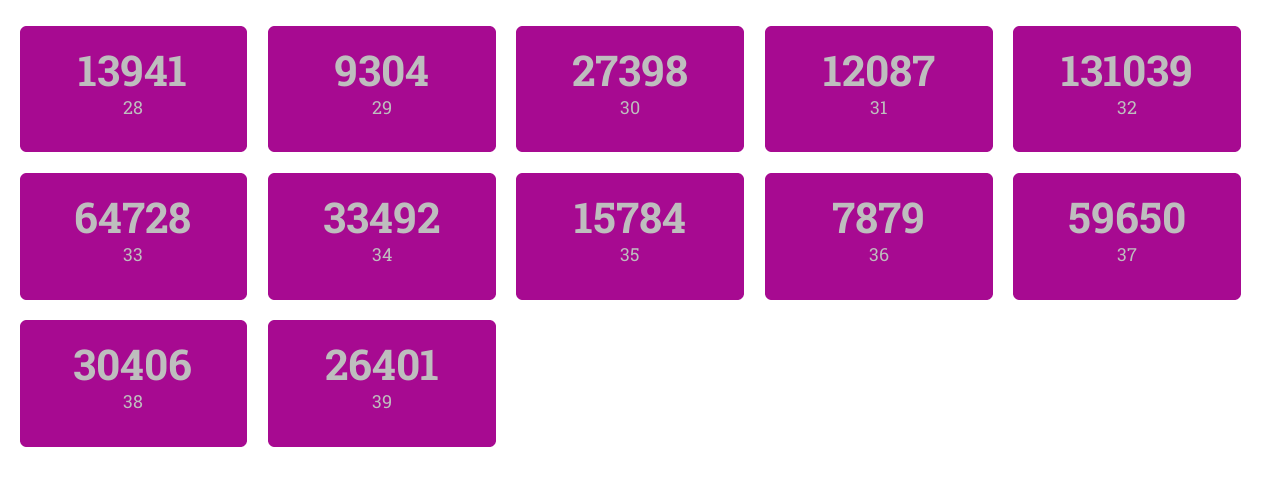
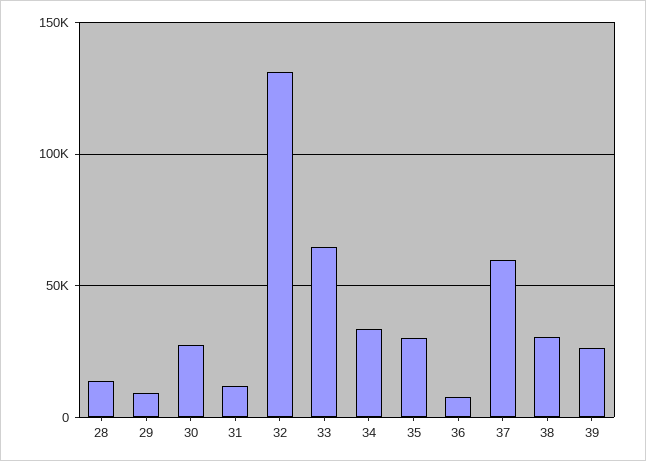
35: 15784 -> 30000

